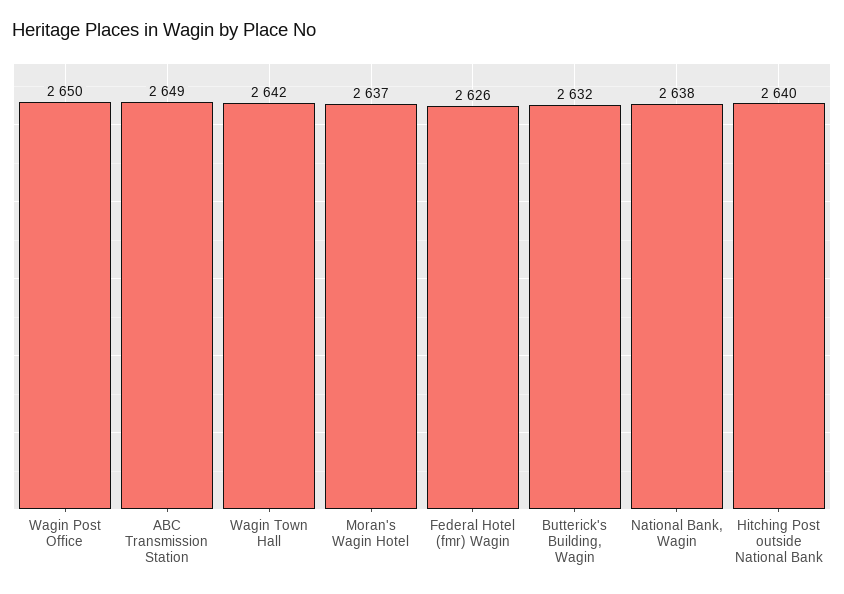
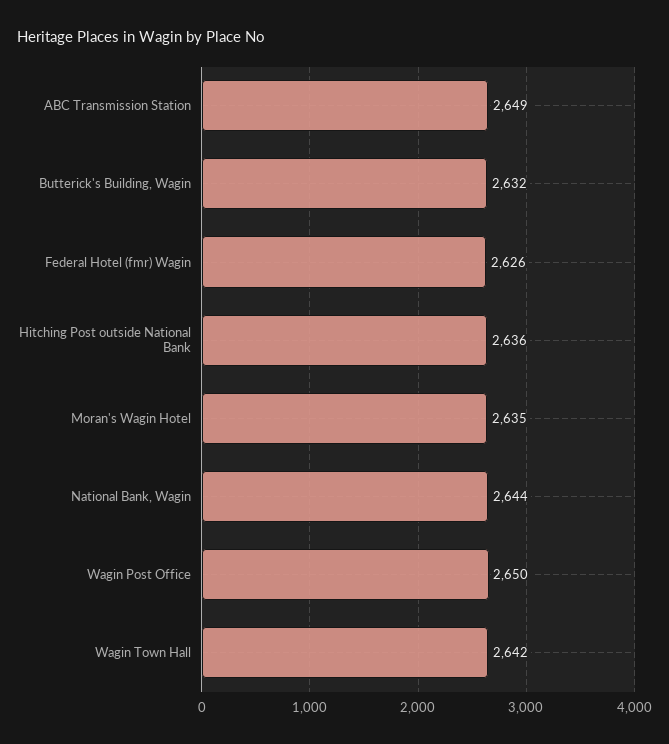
Moran's Wagin Hotel: 2637 -> 2635
National Bank, Wagin: 2638 -> 2644
Hitching Post outside National Bank: 2640 -> 2636

